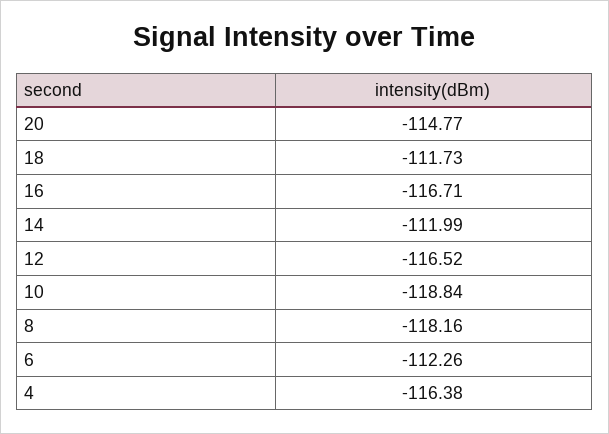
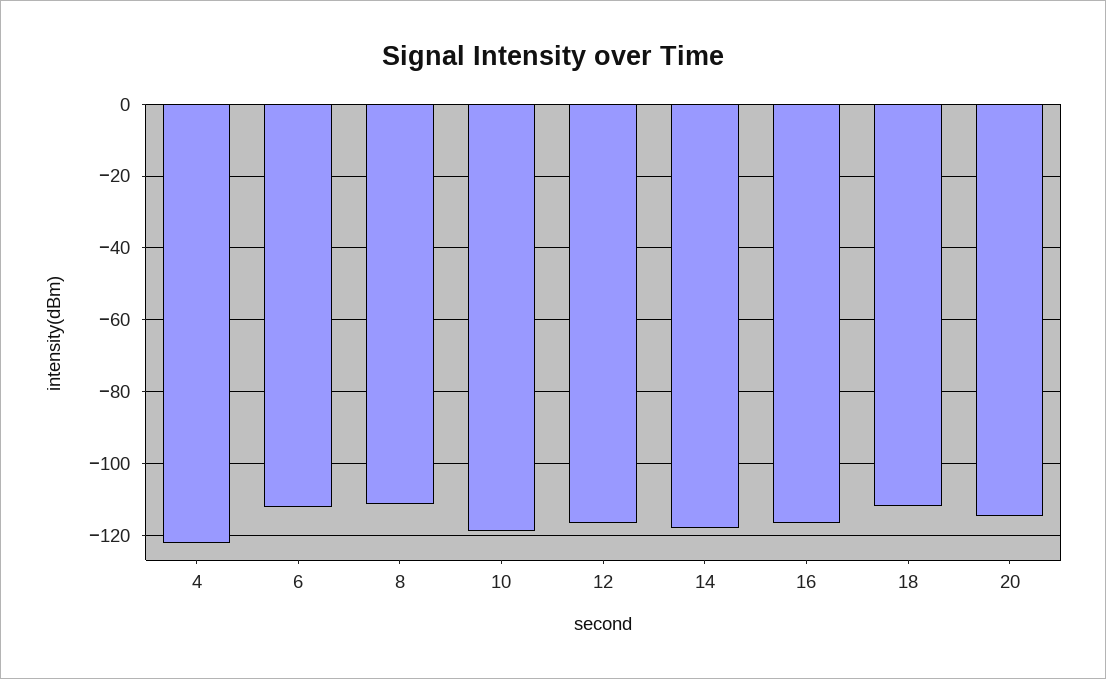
14: -111.99 -> -118
8: -118.16 -> -112
4: -116.38 -> -122

